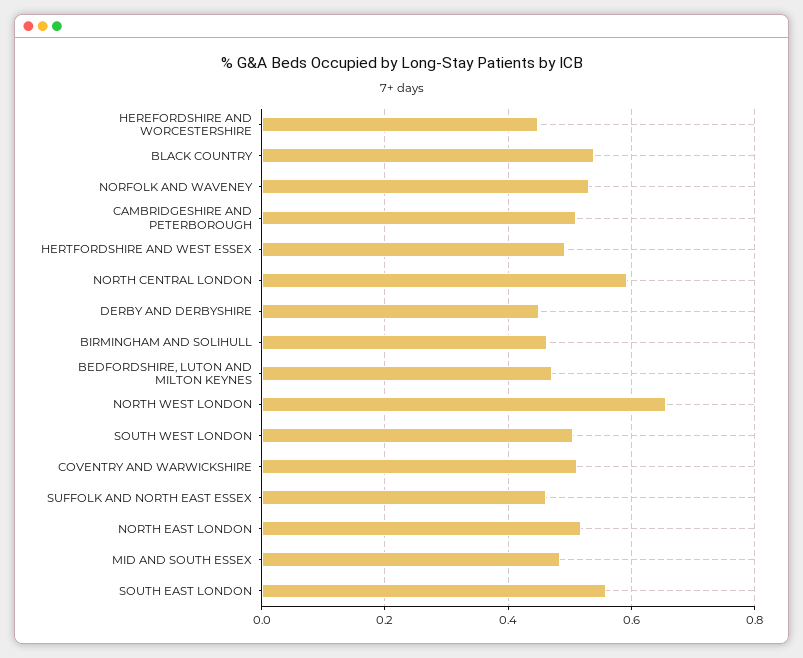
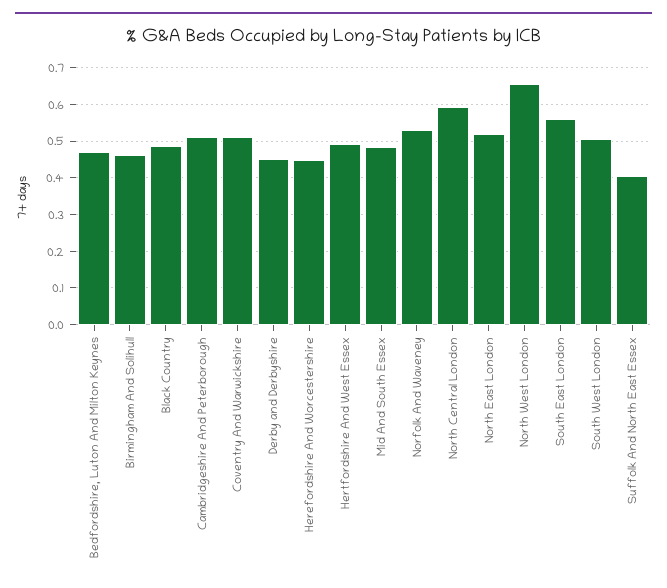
BLACK COUNTRY: 0.54 -> 0.48
SUFFOLK AND NORTH EAST ESSEX: 0.46 -> 0.4

